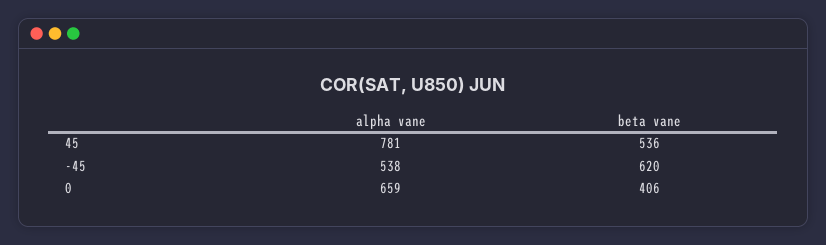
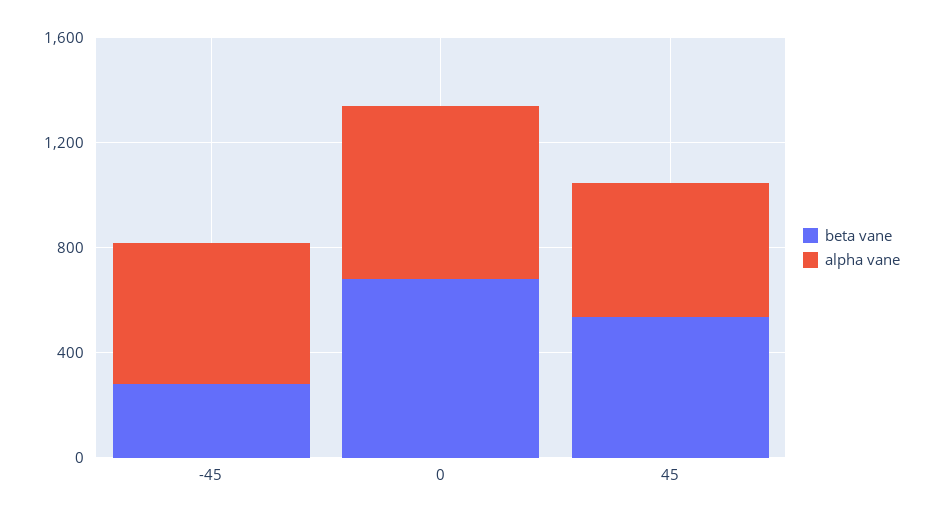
alpha vane, 45: 781 -> 500
beta vane, -45: 620 -> 300
beta vane, 0: 406 -> 700

